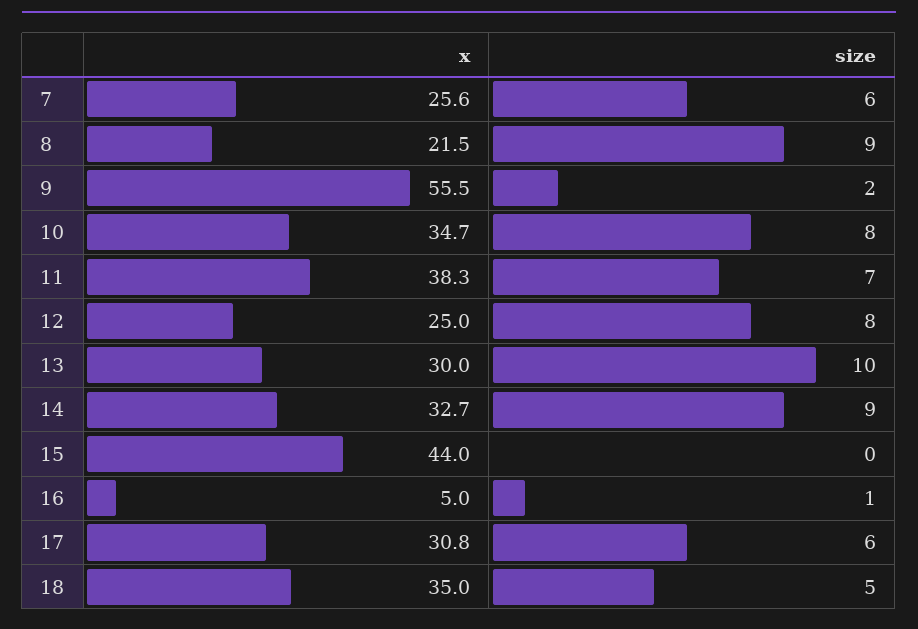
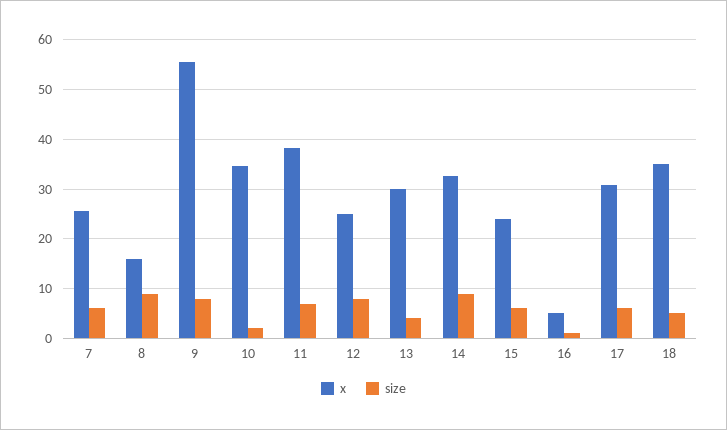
x, 8: 21.5 -> 16
size, 9: 2 -> 8
size, 10: 8 -> 2
size, 13: 10 -> 4
x, 15: 44 -> 24
size, 15: 0 -> 6

